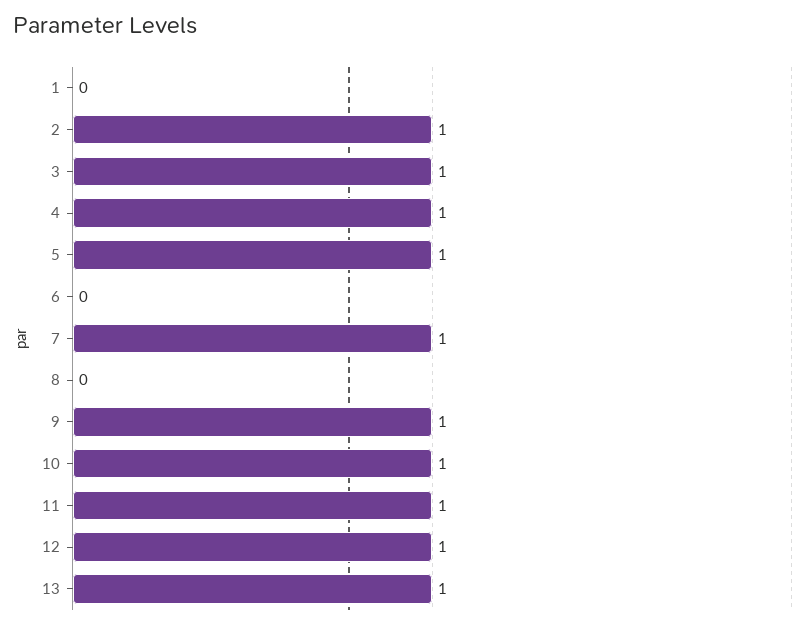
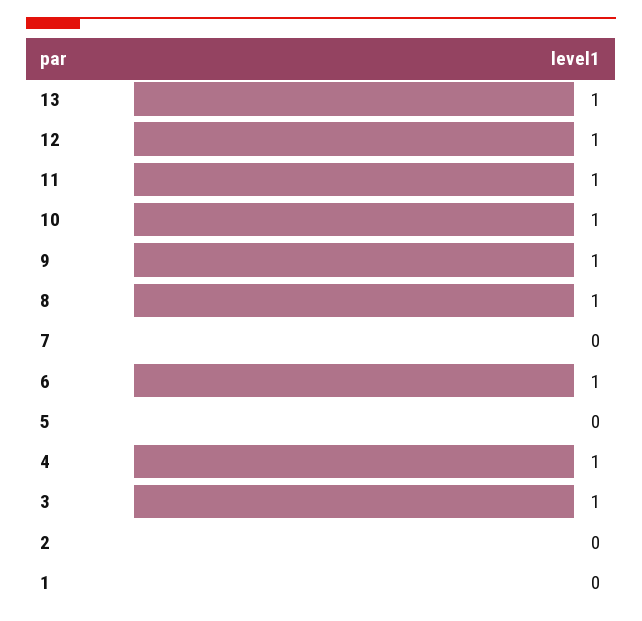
2: 1 -> 0
5: 1 -> 0
6: 0 -> 1
7: 1 -> 0
8: 0 -> 1

